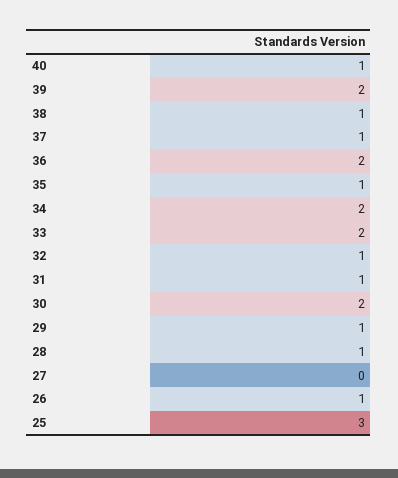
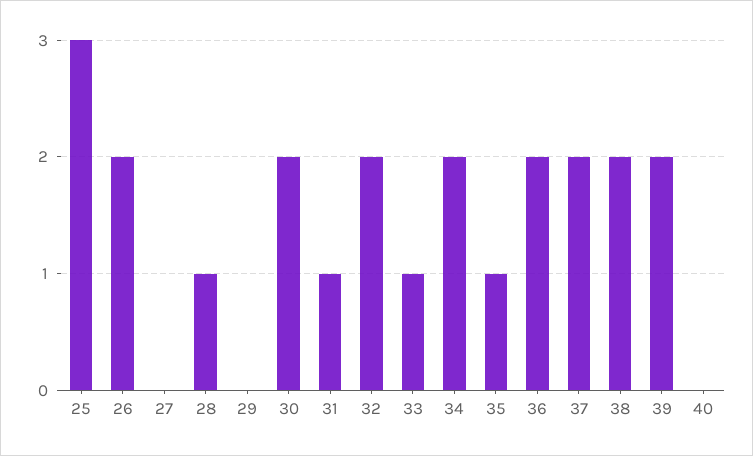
40: 1 -> 0
38: 1 -> 2
37: 1 -> 2
33: 2 -> 1
32: 1 -> 2
29: 1 -> 0
26: 1 -> 2

